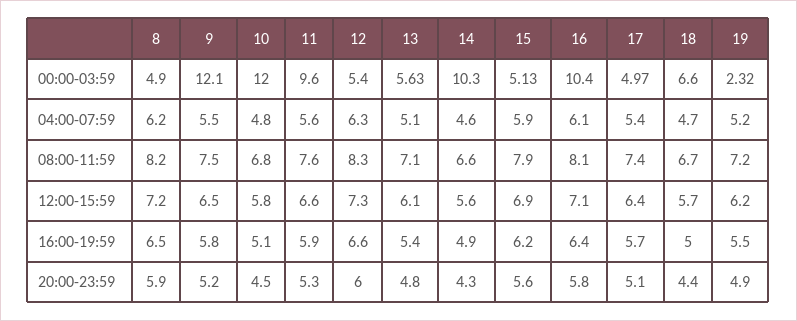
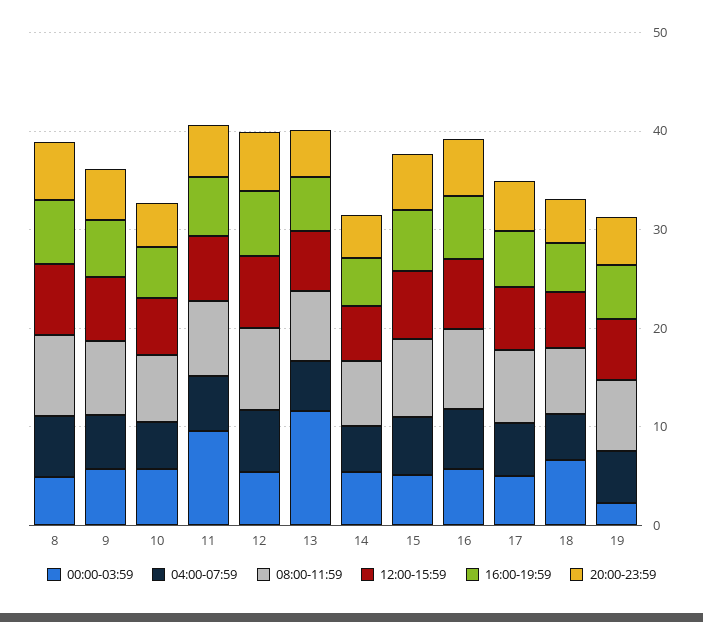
00:00-03:59, 9: 12.1 -> 6
00:00-03:59, 10: 12 -> 6
00:00-03:59, 13: 5.63 -> 12
00:00-03:59, 14: 10.3 -> 6
00:00-03:59, 16: 10.4 -> 6

